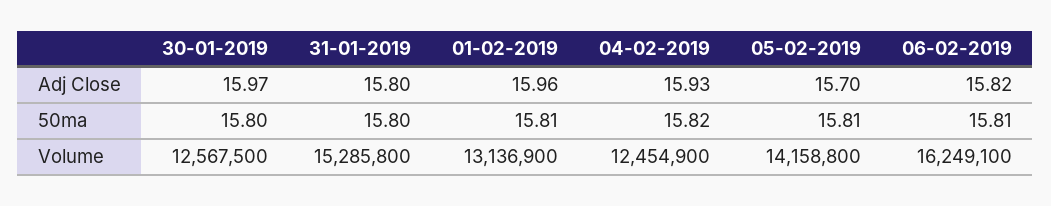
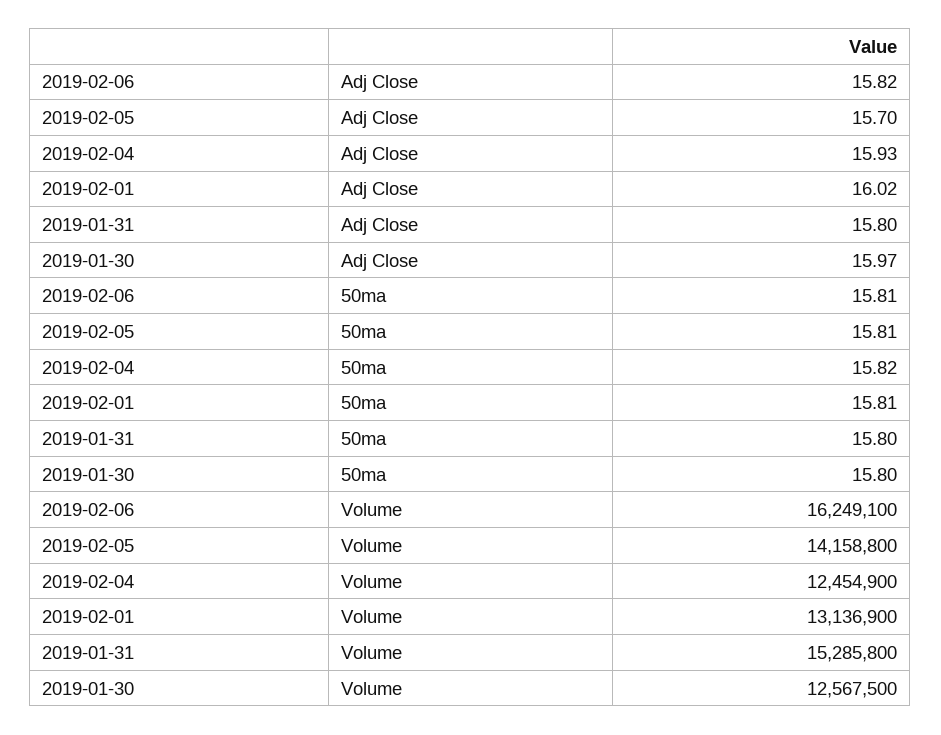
01-02-2019, Adj Close: 15.96 -> 16.02

